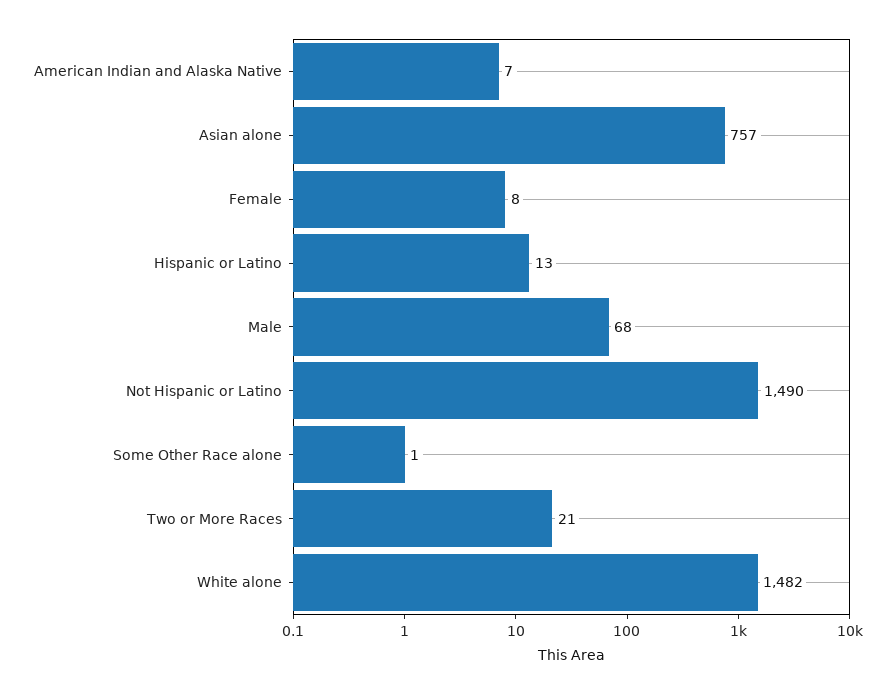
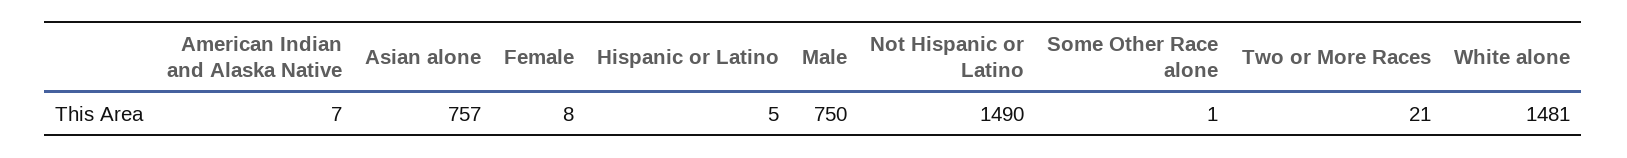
Hispanic or Latino: 13 -> 5
Male: 68 -> 750
White alone: 1482 -> 1481

